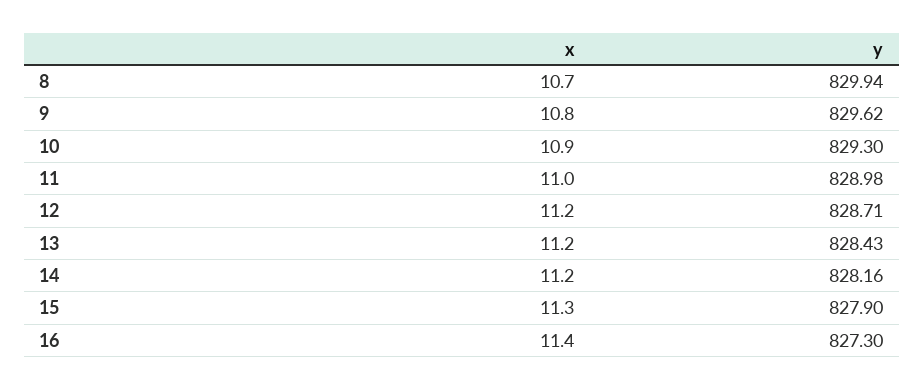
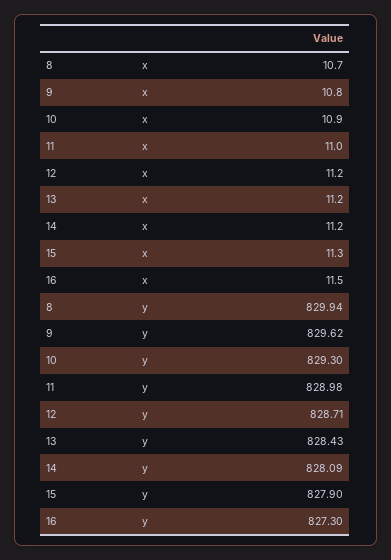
y, 14: 828.16 -> 828.09
x, 16: 11.4 -> 11.5

